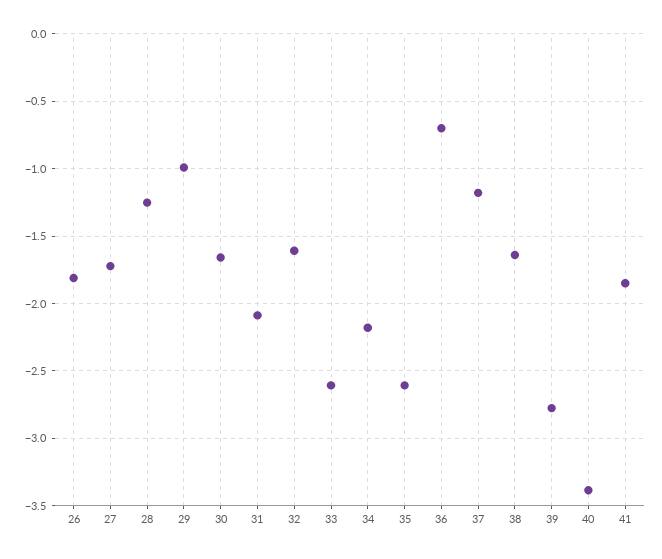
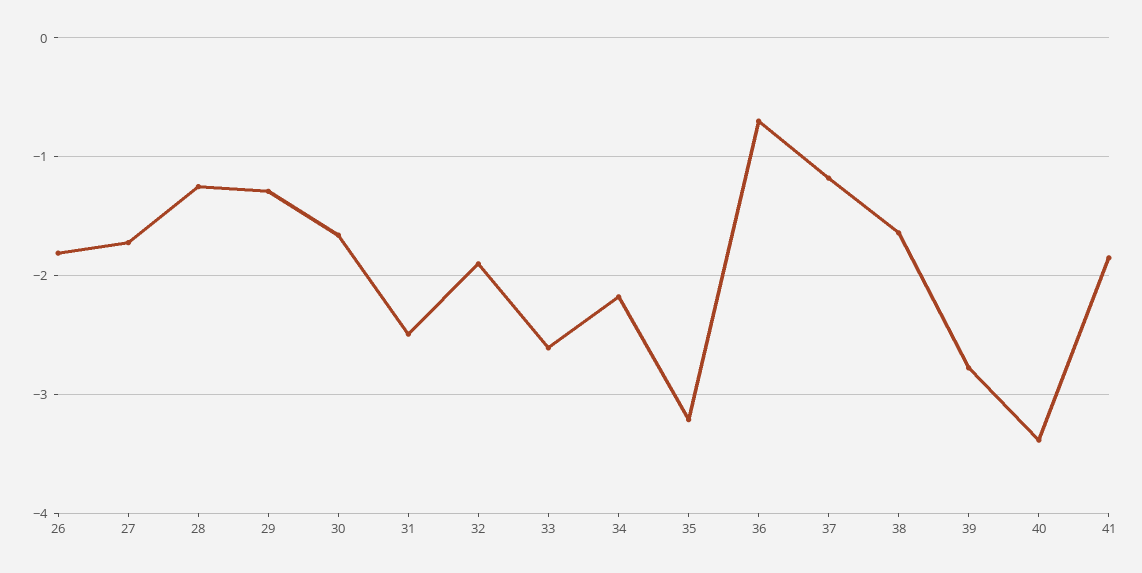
29: -1 -> -1.3
31: -2.1 -> -2.5
32: -1.6 -> -1.9
35: -2.6 -> -3.2

